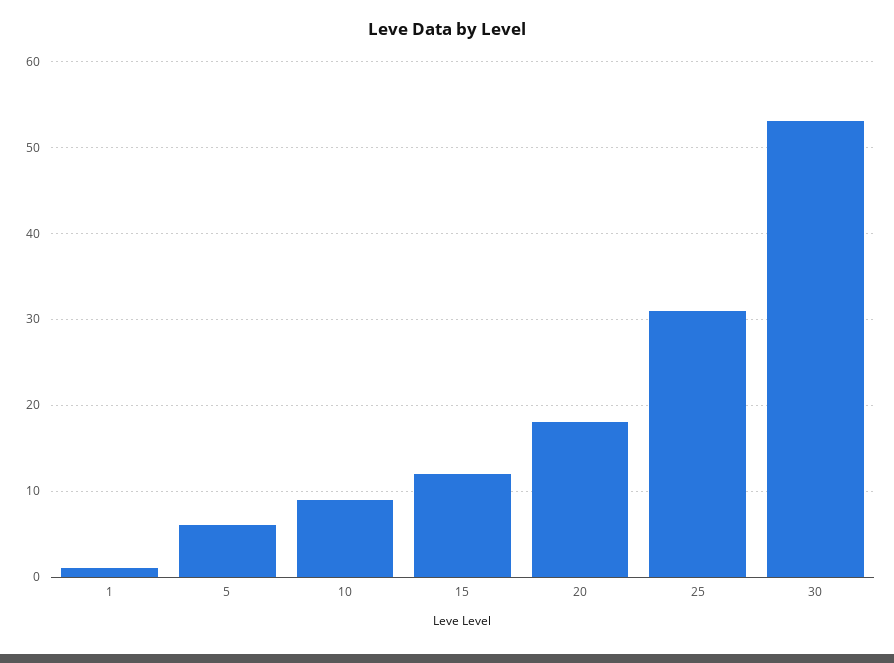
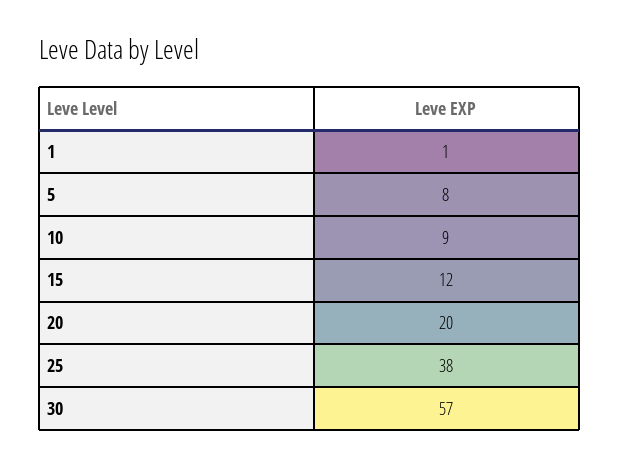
5: 6 -> 8
20: 18 -> 20
25: 31 -> 38
30: 53 -> 57

